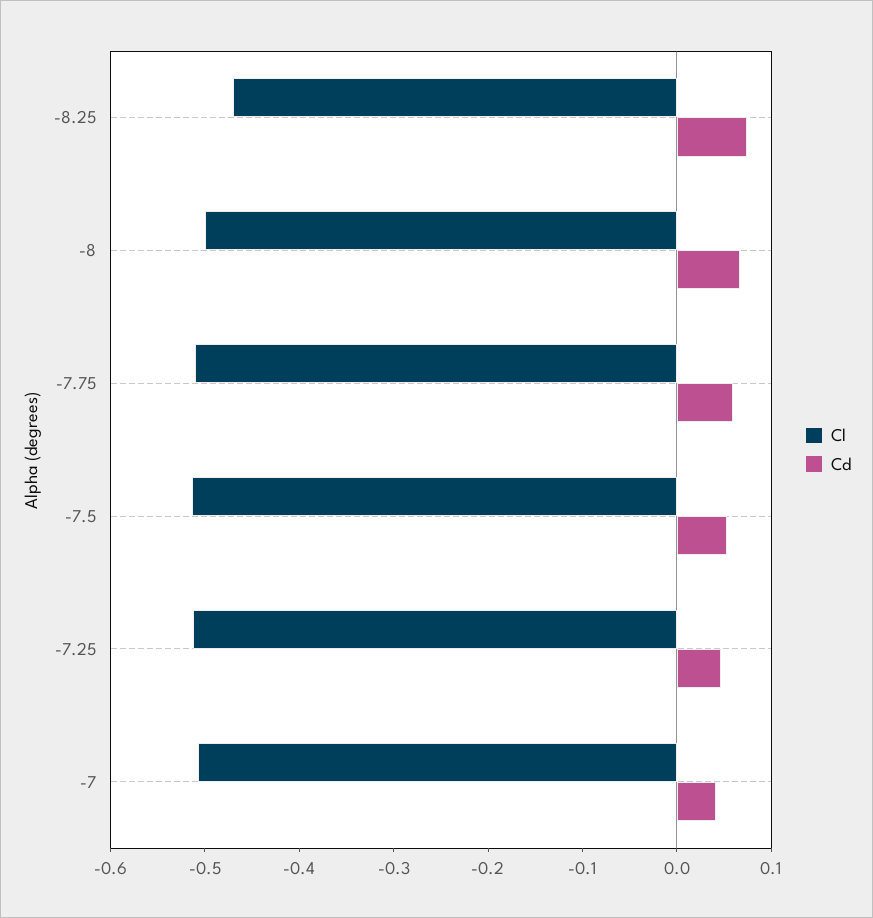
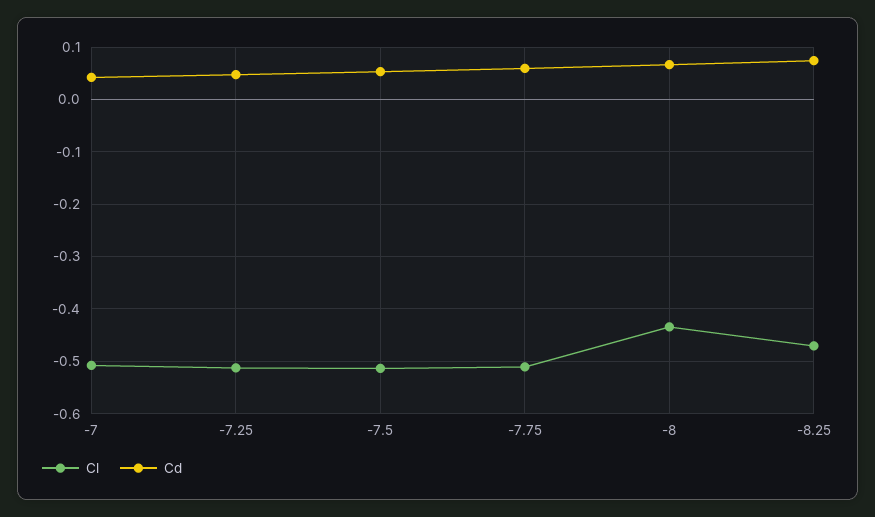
Cl, -8: -0.5 -> -0.44

